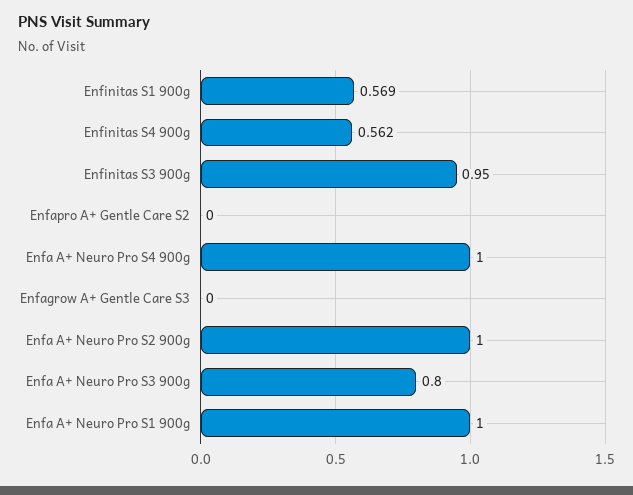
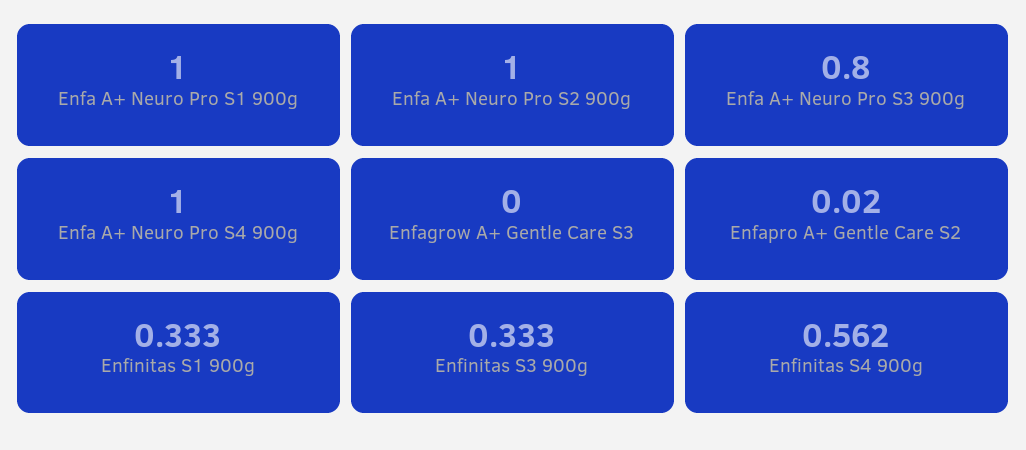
Enfinitas S1 900g: 0.569 -> 0.333
Enfinitas S3 900g: 0.95 -> 0.333
Enfapro A+ Gentle Care S2: 0 -> 0.02

